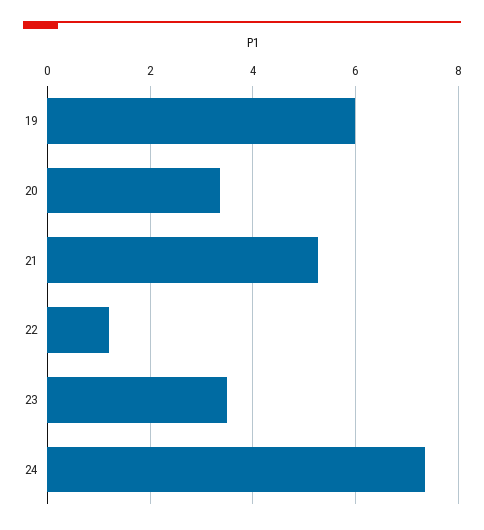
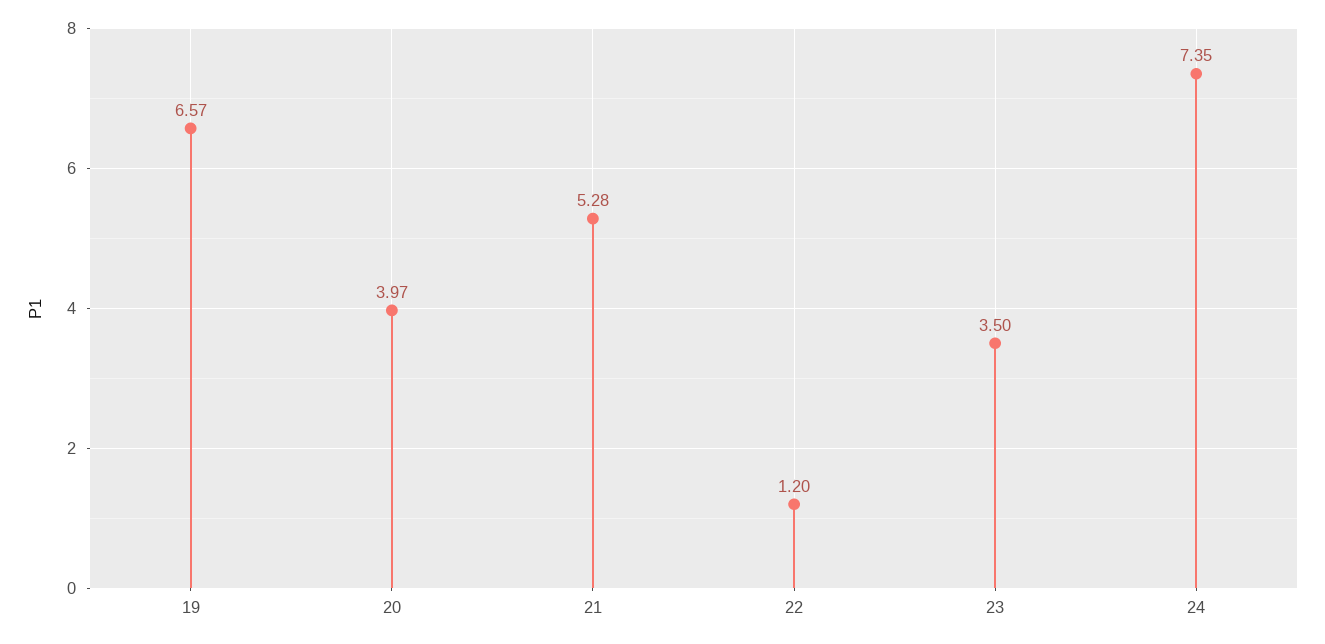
19: 6 -> 6.57
20: 3.4 -> 3.97

